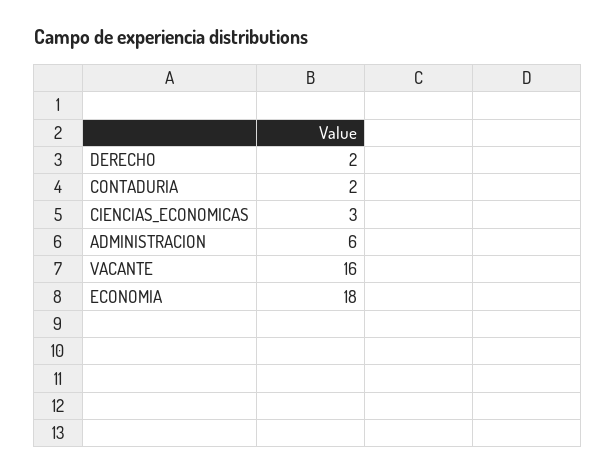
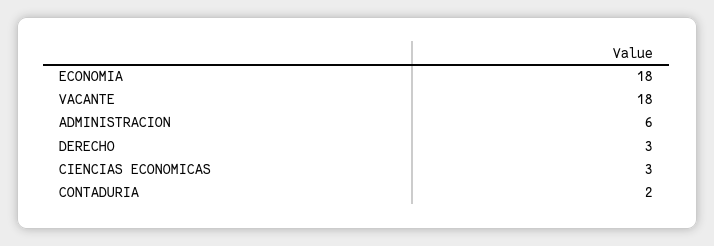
DERECHO: 2 -> 3
VACANTE: 16 -> 18

